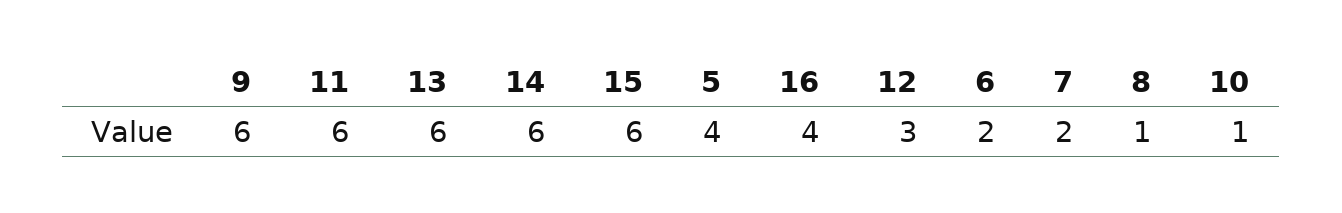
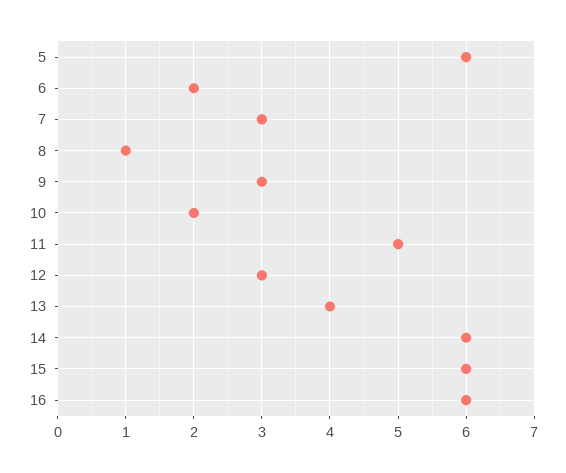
9: 6 -> 3
11: 6 -> 5
13: 6 -> 4
5: 4 -> 6
16: 4 -> 6
7: 2 -> 3
10: 1 -> 2

